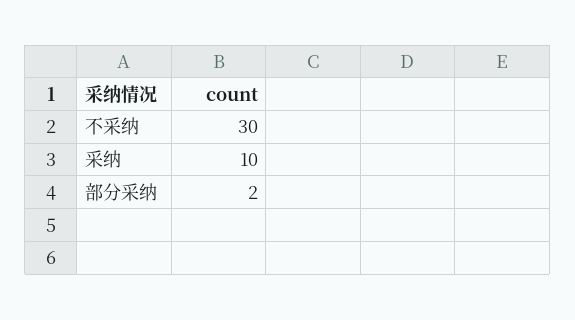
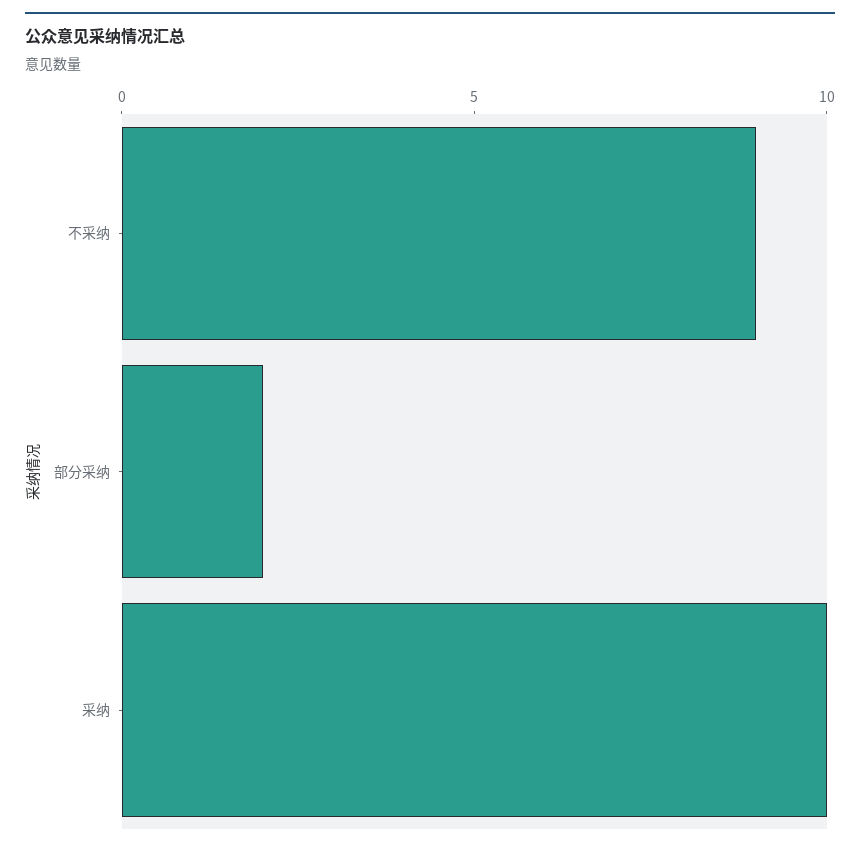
不采纳: 30 -> 9

